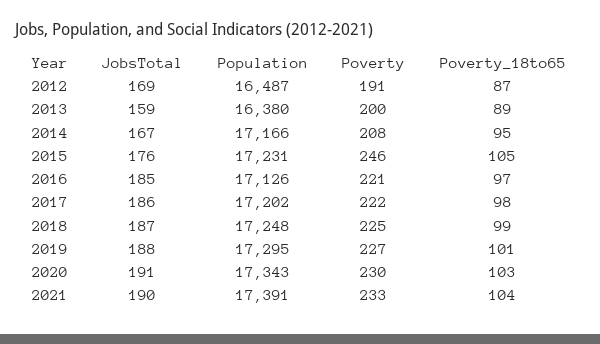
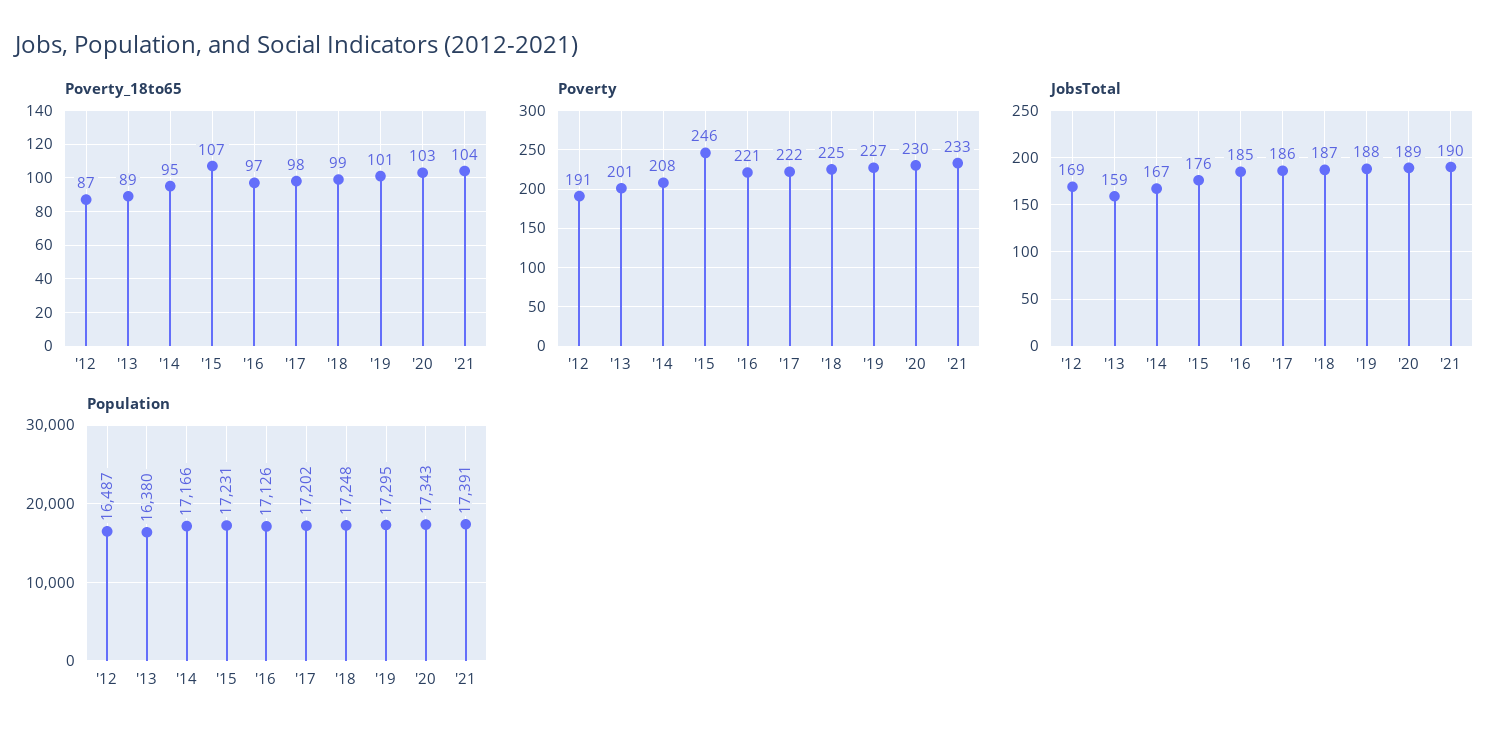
Poverty, 2013: 200 -> 201
Poverty_18to65, 2015: 105 -> 107
JobsTotal, 2020: 191 -> 189

